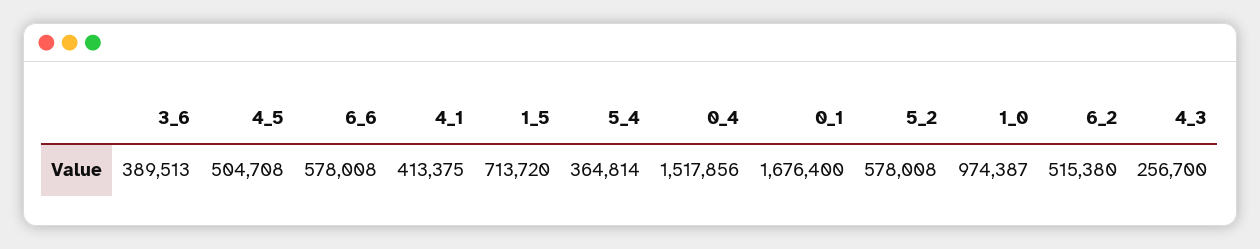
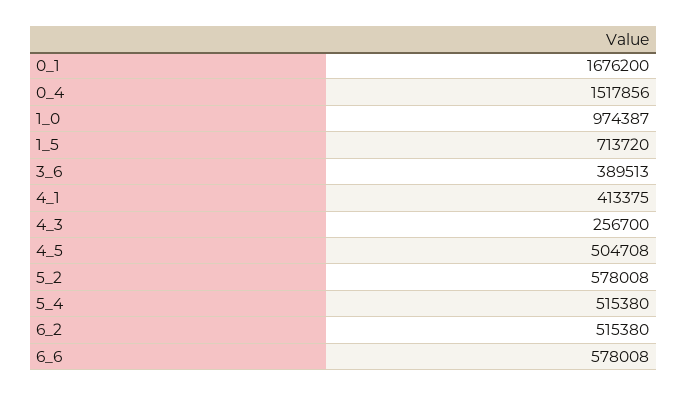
5_4: 364814 -> 515380
0_1: 1676400 -> 1676200

